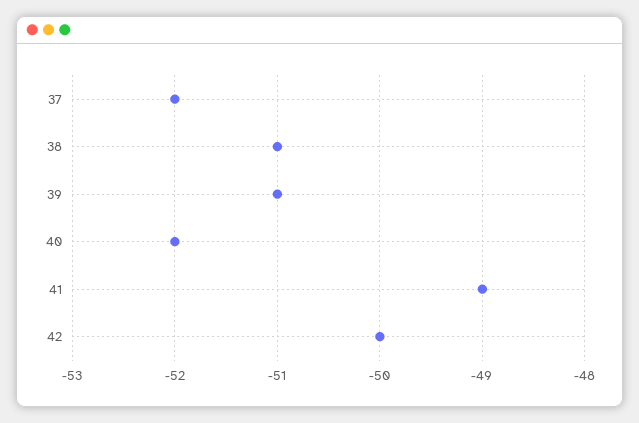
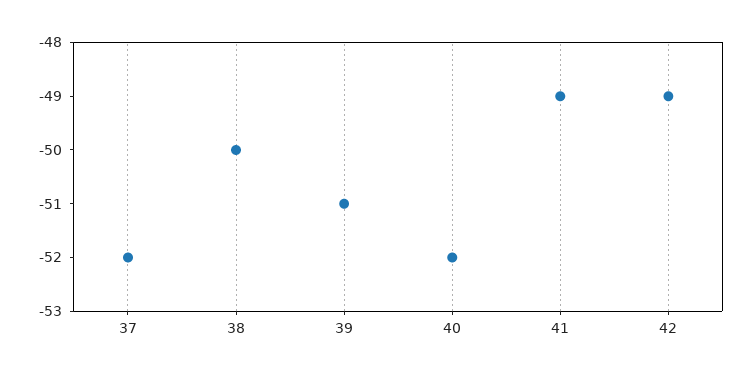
38: -51 -> -50
42: -50 -> -49

